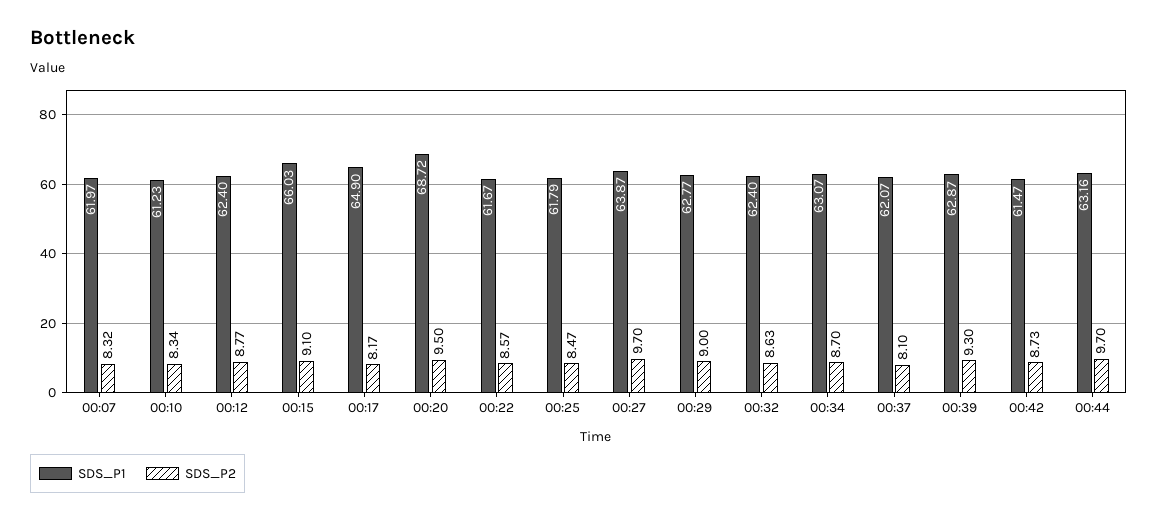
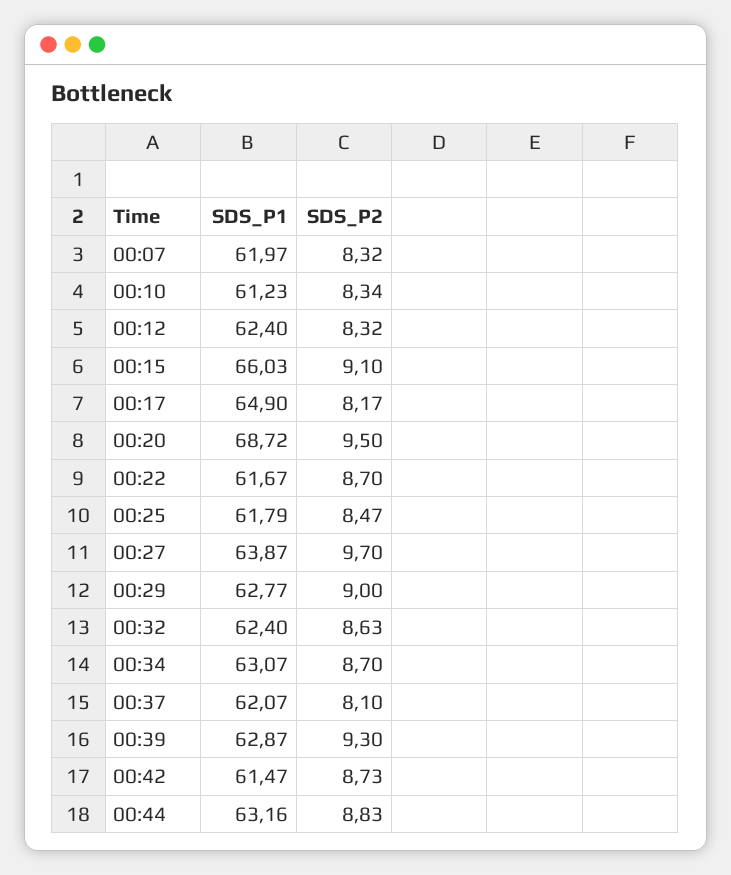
SDS_P2, 00:12: 8.77 -> 8.32
SDS_P2, 00:22: 8.57 -> 8.7
SDS_P2, 00:44: 9.7 -> 8.83

